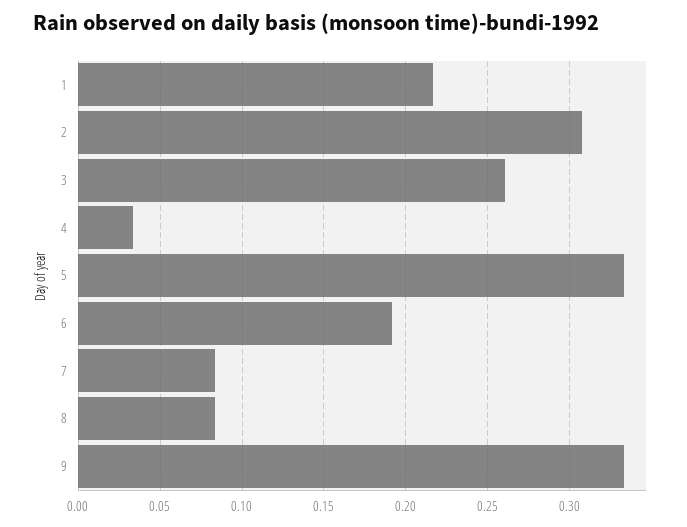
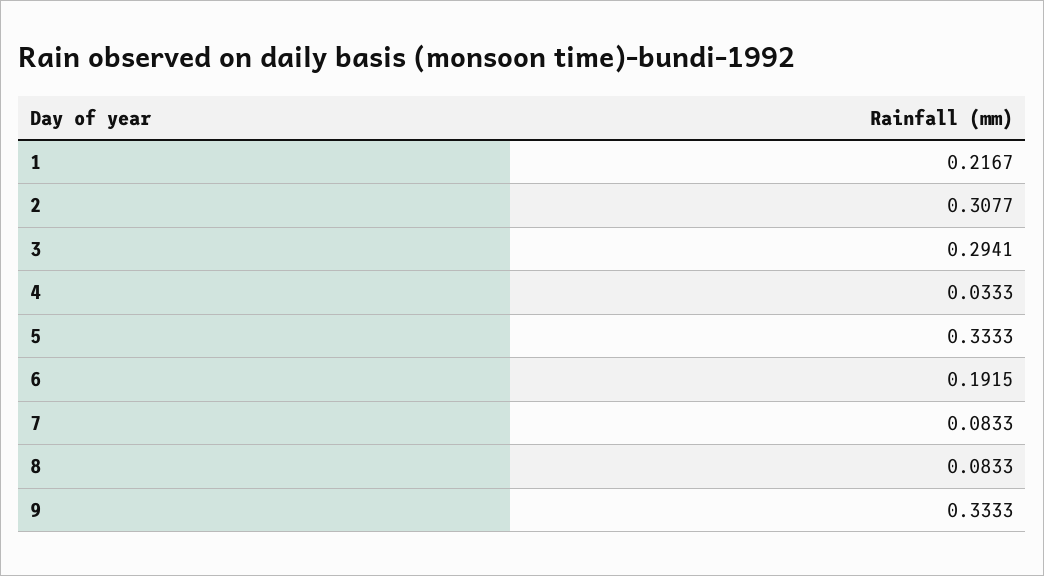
3: 0.26 -> 0.2941

